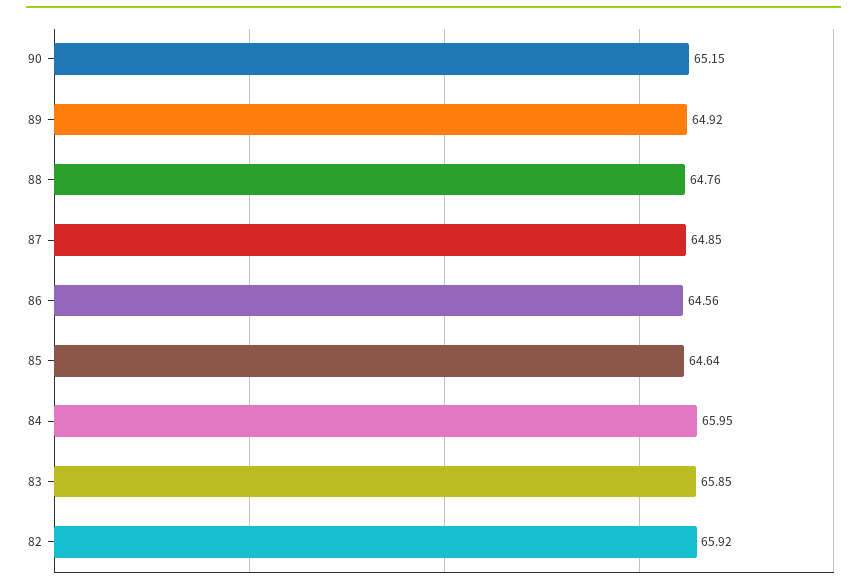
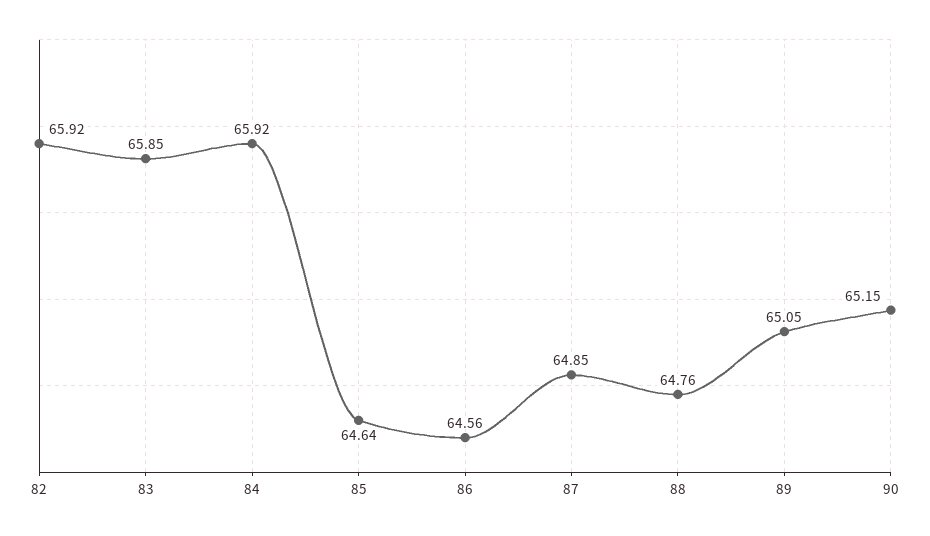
89: 64.92 -> 65.05
84: 65.95 -> 65.92

